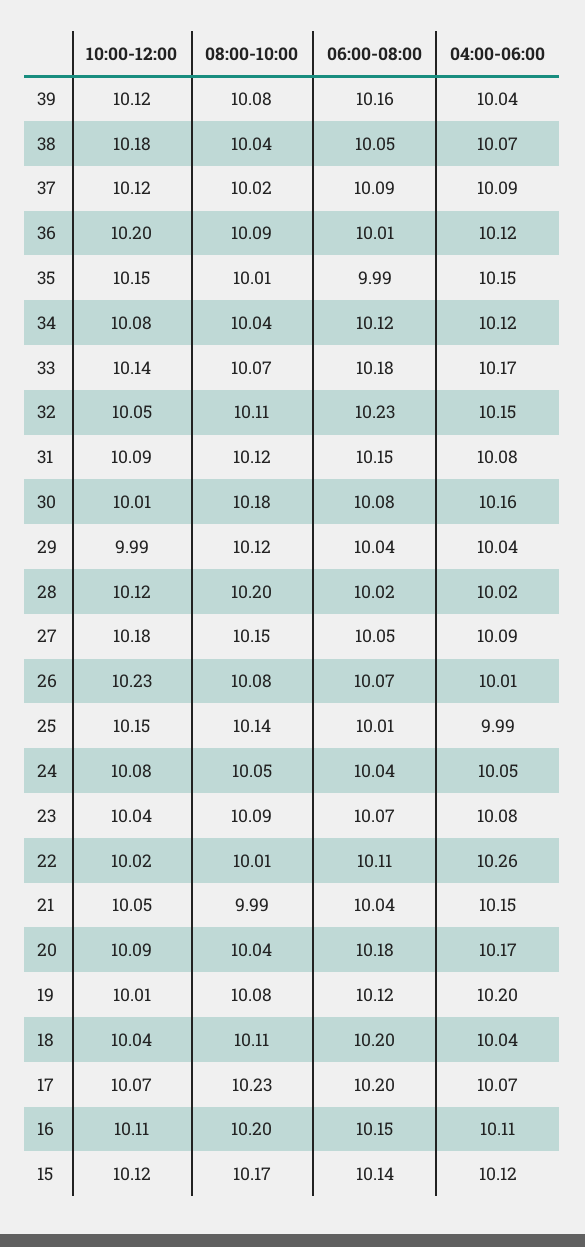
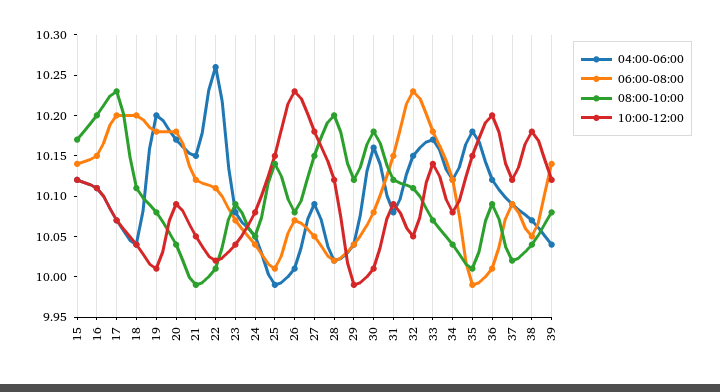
06:00-08:00, 39: 10.16 -> 10.14
04:00-06:00, 35: 10.15 -> 10.18
06:00-08:00, 21: 10.04 -> 10.12
06:00-08:00, 19: 10.12 -> 10.18

